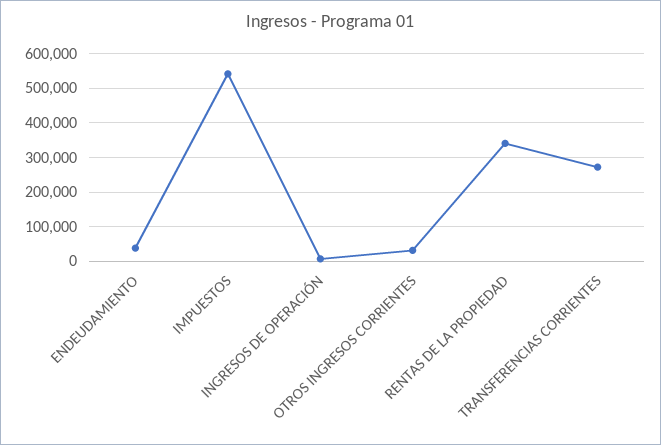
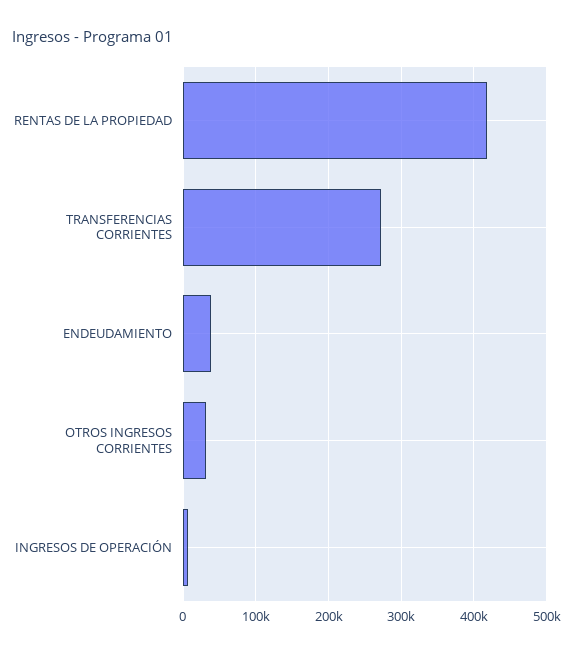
IMPUESTOS: 540000 -> none
RENTAS DE LA PROPIEDAD: 340000 -> 420000

